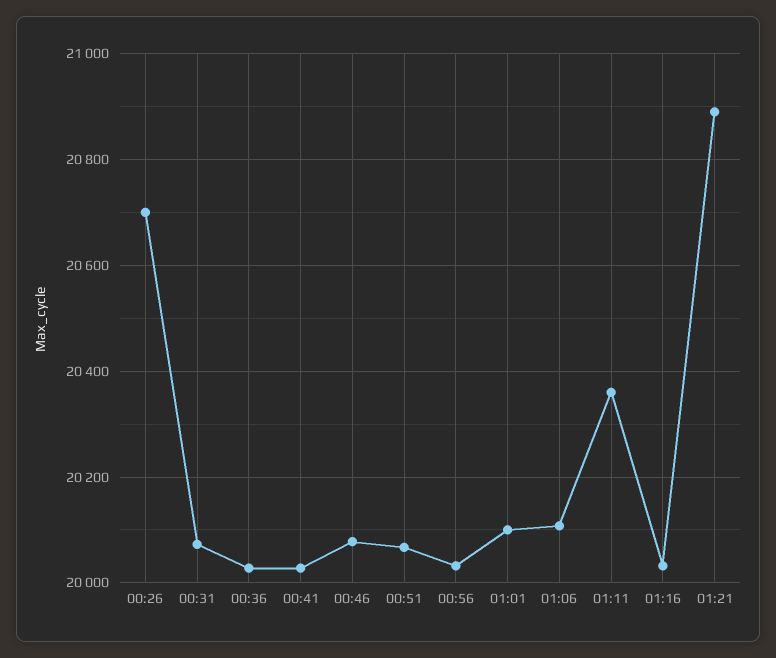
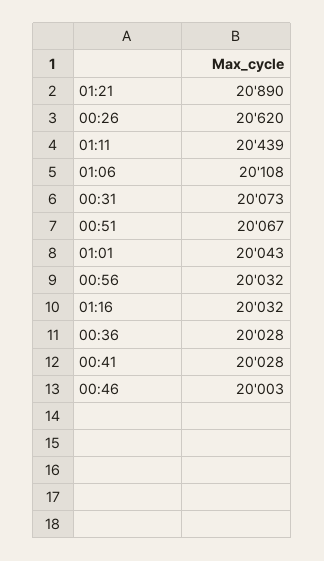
00:26: 20700 -> 20620
00:46: 20080 -> 20003
01:01: 20100 -> 20043
01:11: 20360 -> 20439

